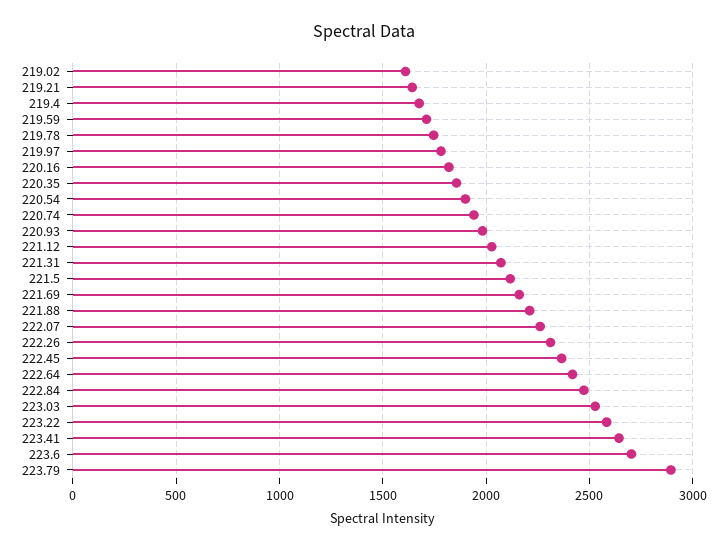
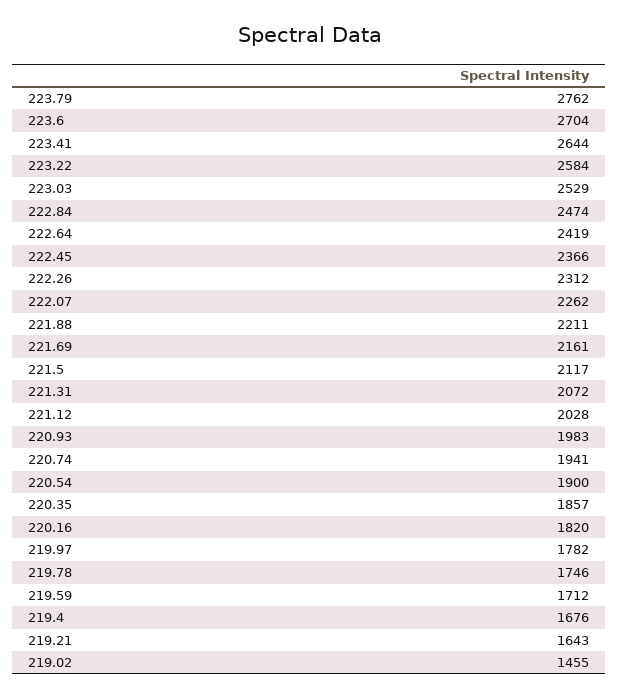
219.02: 1600 -> 1455
223.79: 2900 -> 2762

